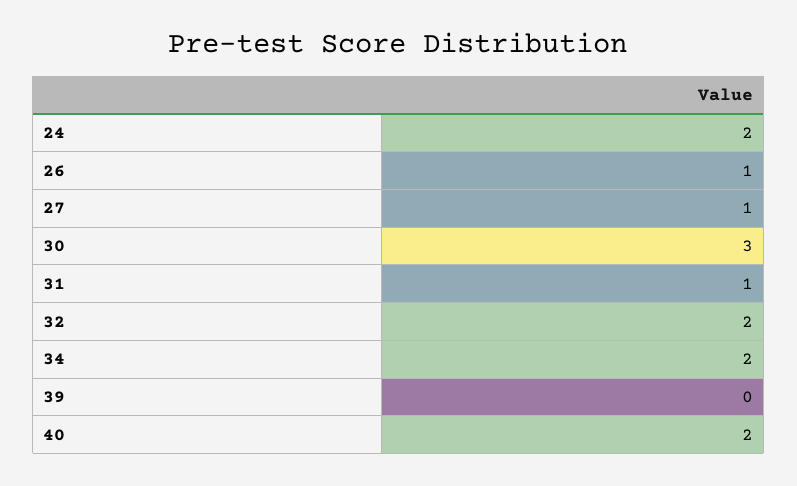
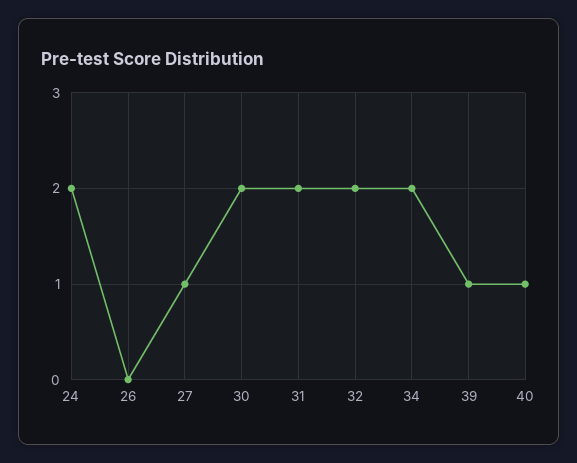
26: 1 -> 0
30: 3 -> 2
31: 1 -> 2
39: 0 -> 1
40: 2 -> 1

